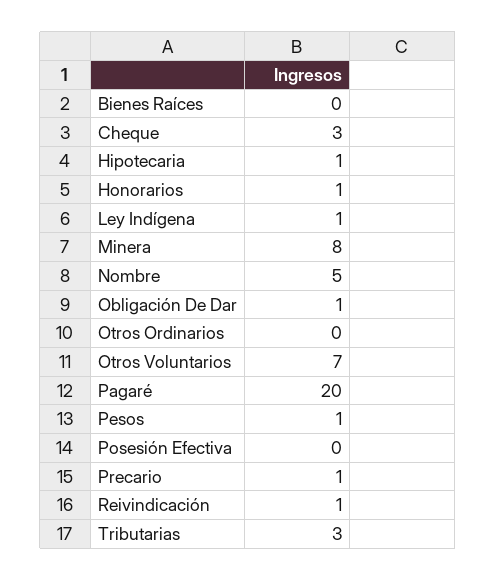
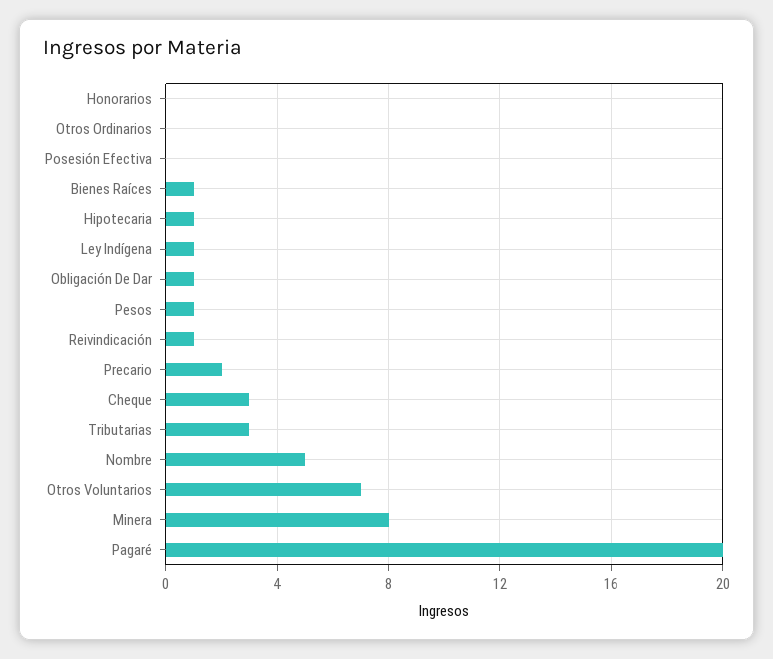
Bienes Raíces: 0 -> 1
Honorarios: 1 -> 0
Precario: 1 -> 2

